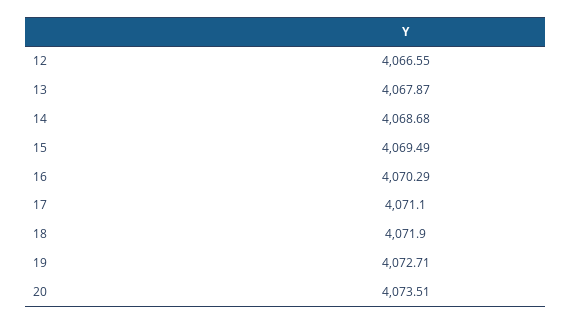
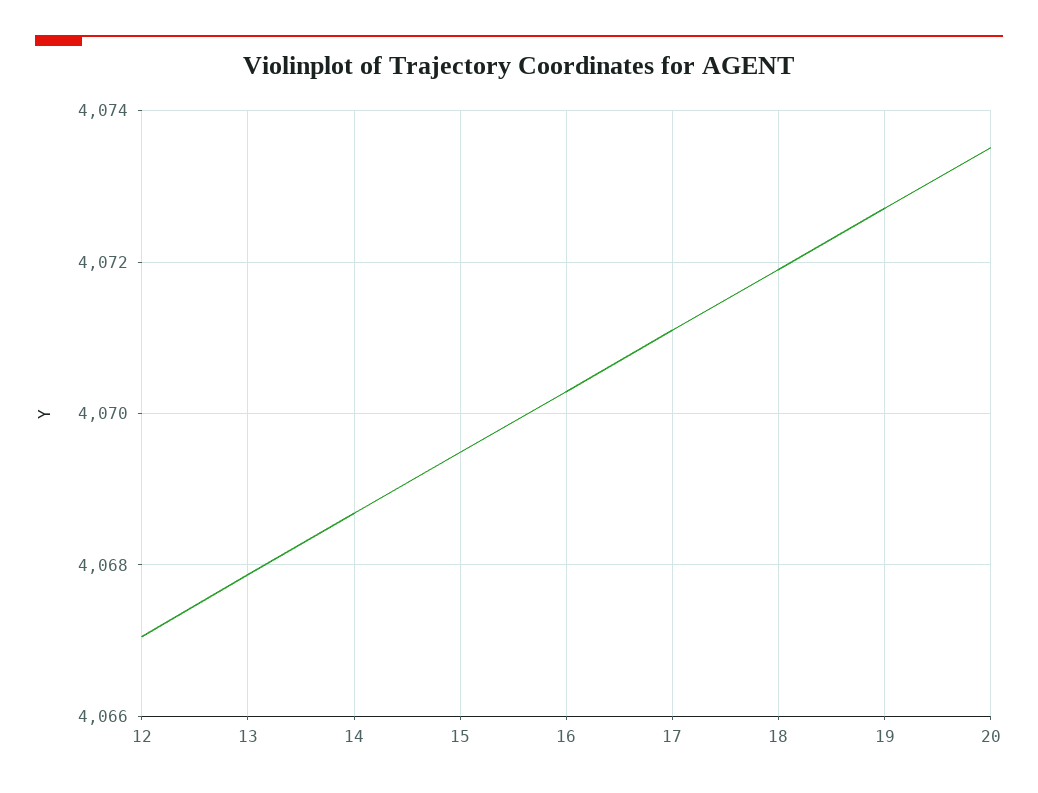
12: 4066.55 -> 4067

